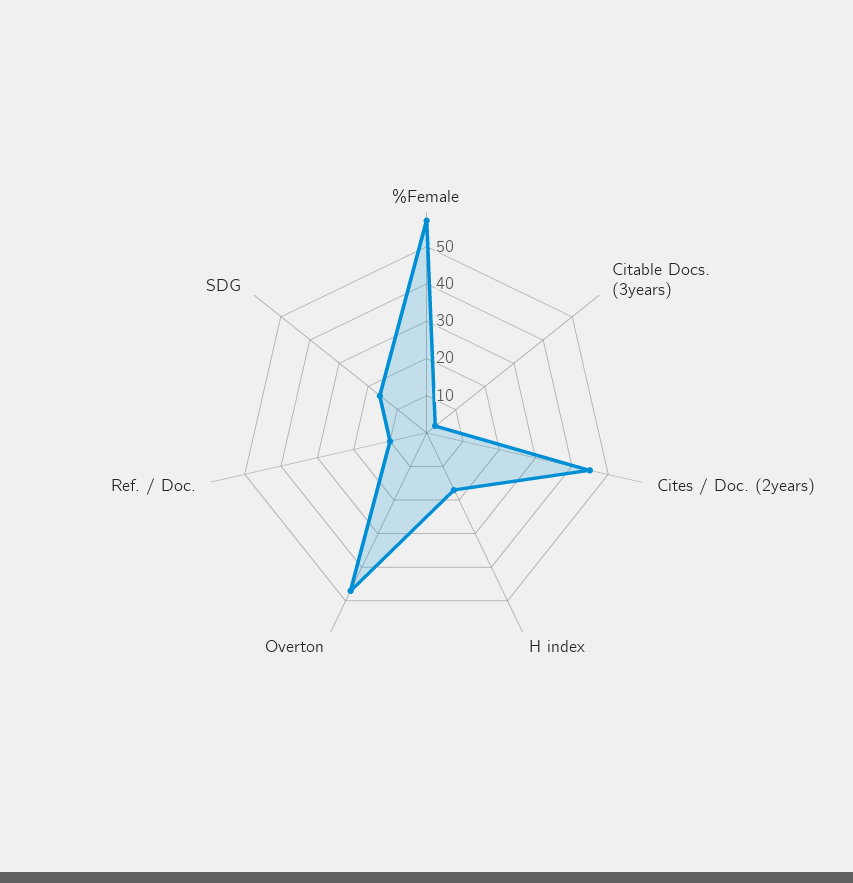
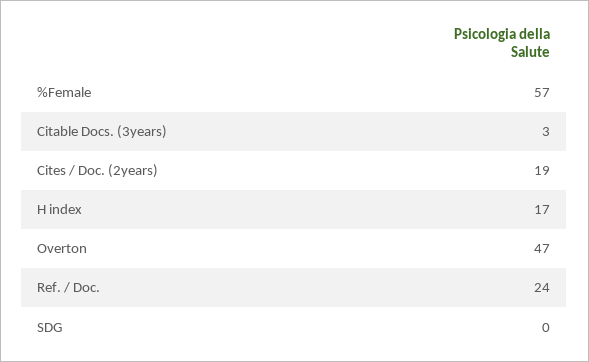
Cites / Doc. (2years): 45 -> 19
Ref. / Doc.: 10 -> 24
SDG: 15 -> 0

